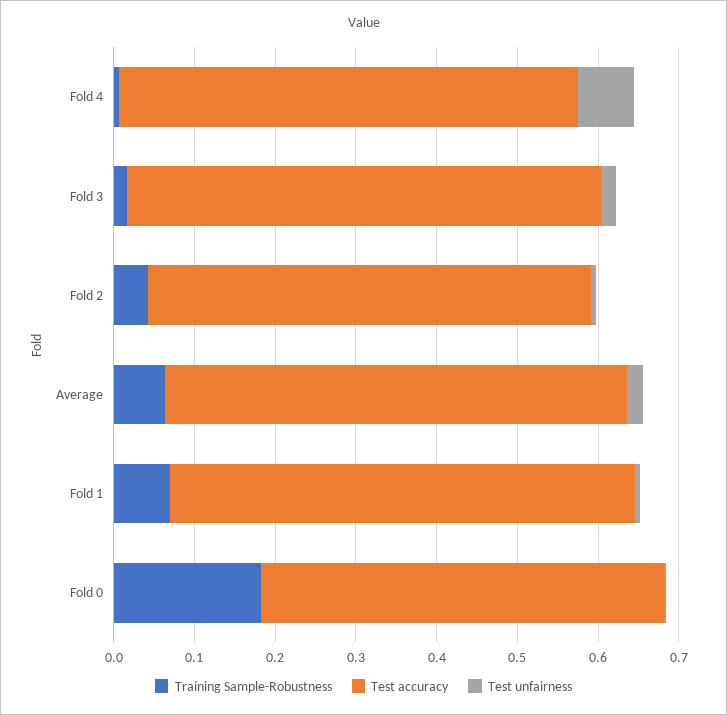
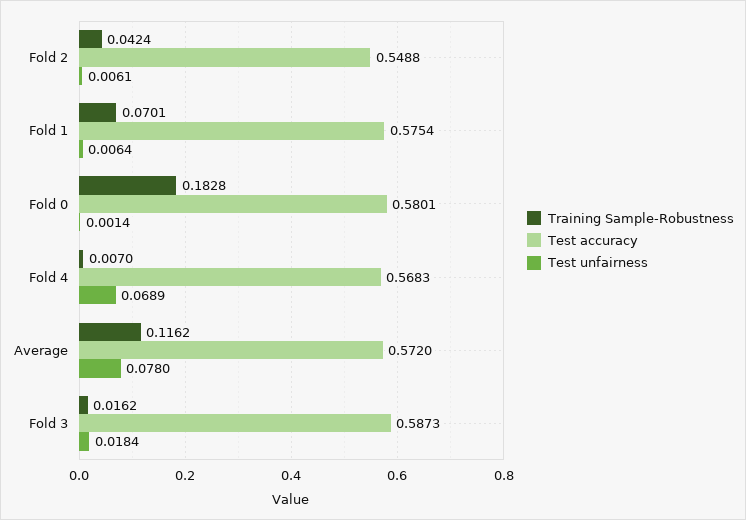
Training Sample-Robustness, Average: 0.06 -> 0.1162
Test unfairness, Average: 0.02 -> 0.078
Test accuracy, Fold 0: 0.5 -> 0.5801

